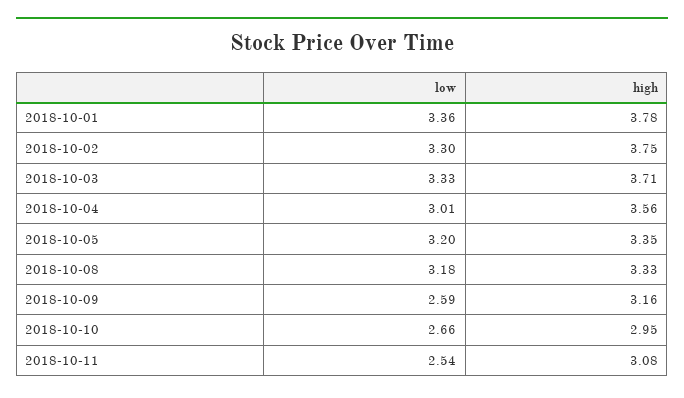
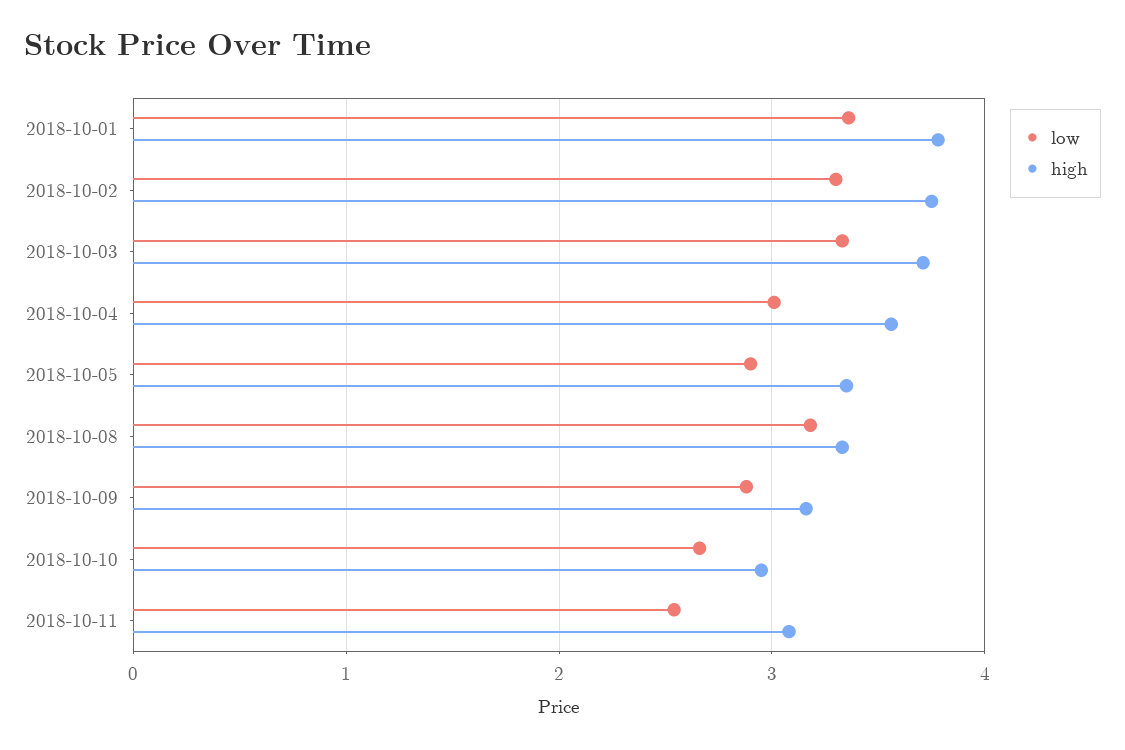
low, 2018-10-05: 3.2 -> 2.9
low, 2018-10-09: 2.59 -> 2.9

